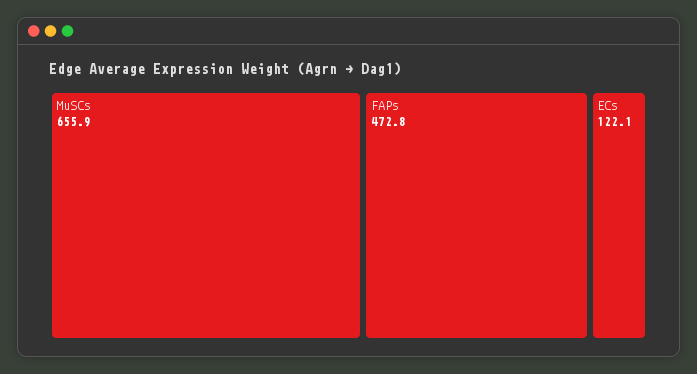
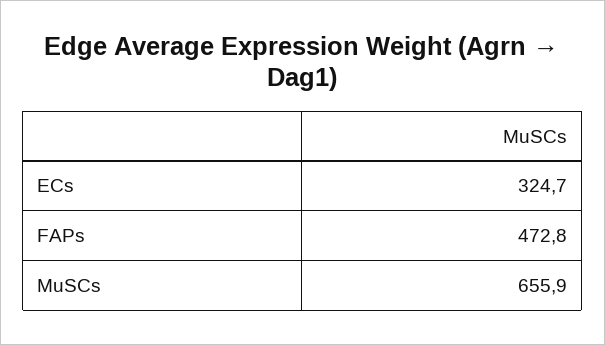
ECs: 122.1 -> 324.7

